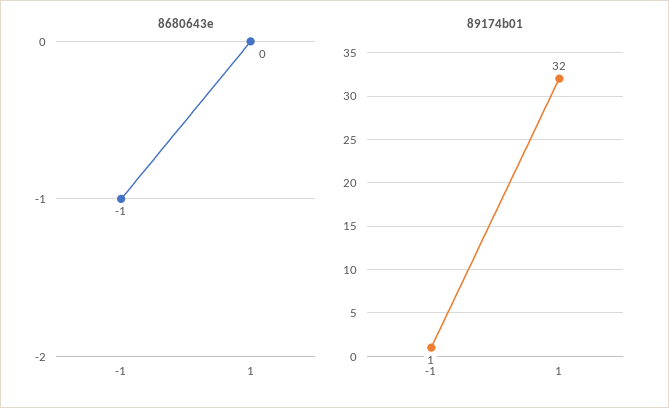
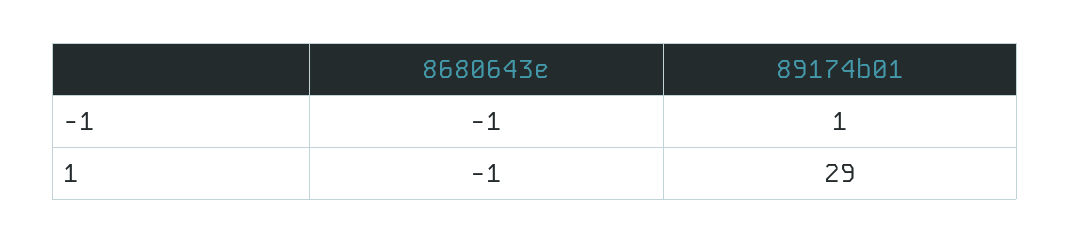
8680643e, 1: 0 -> -1
89174b01, 1: 32 -> 29

